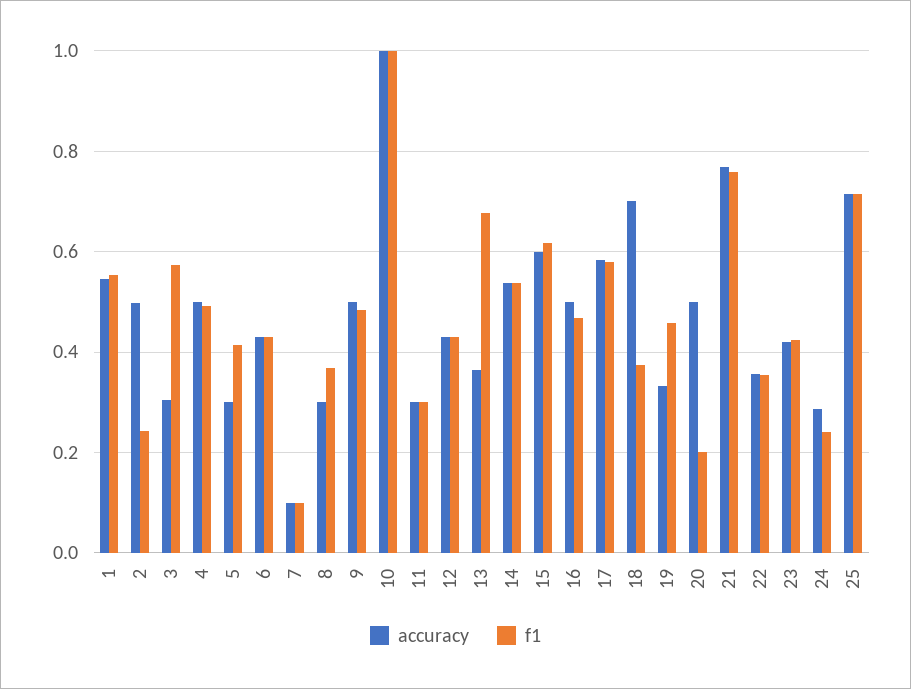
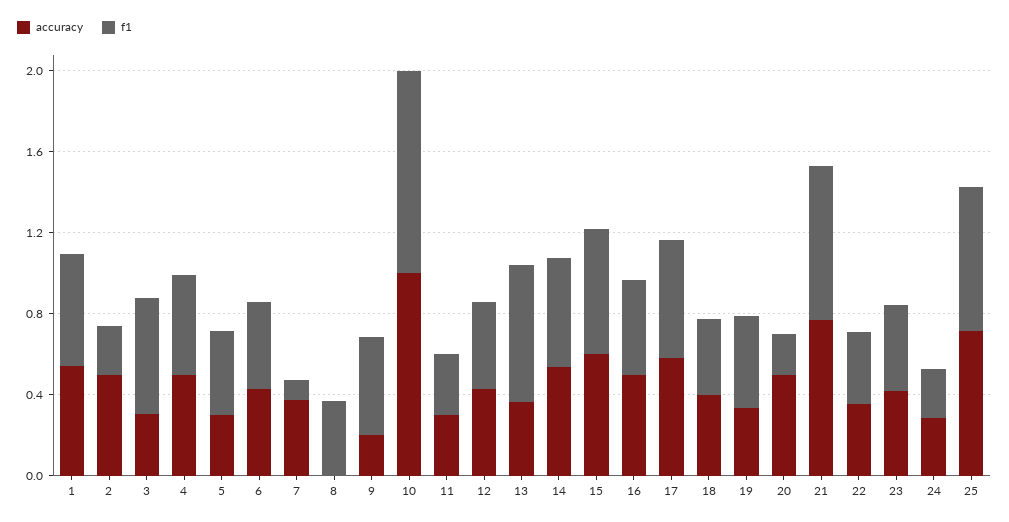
accuracy, 7: 0.1 -> 0.4
accuracy, 8: 0.3 -> 0
accuracy, 9: 0.5 -> 0.2
accuracy, 18: 0.7 -> 0.4

